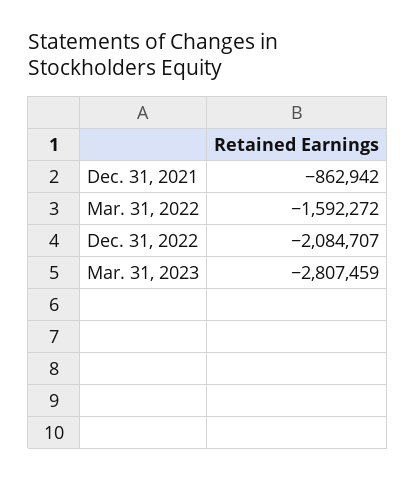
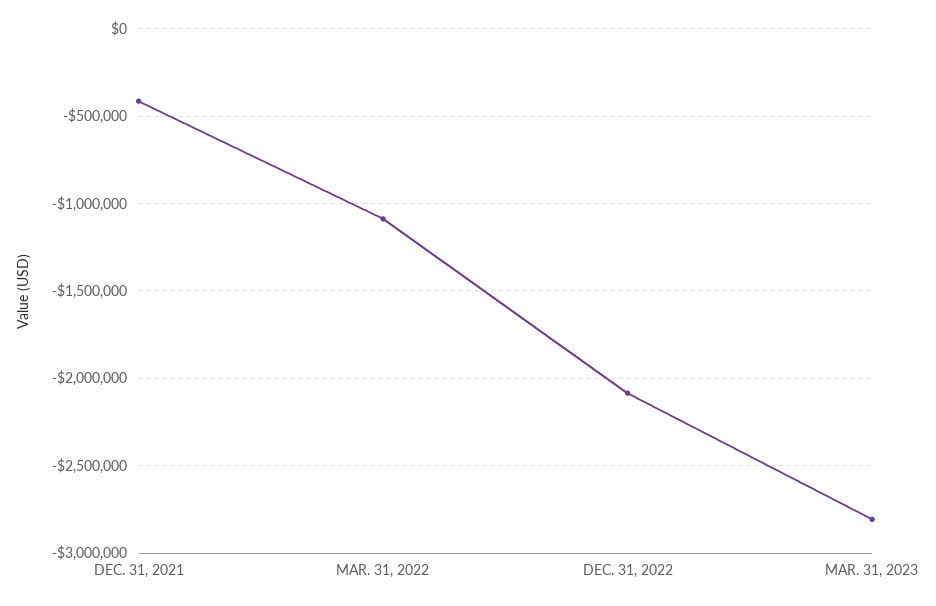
Dec. 31, 2021: -862942 -> -400000
Mar. 31, 2022: -1592272 -> -1100000

